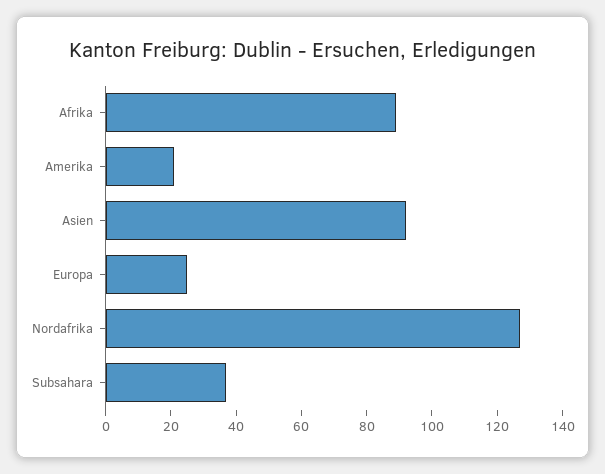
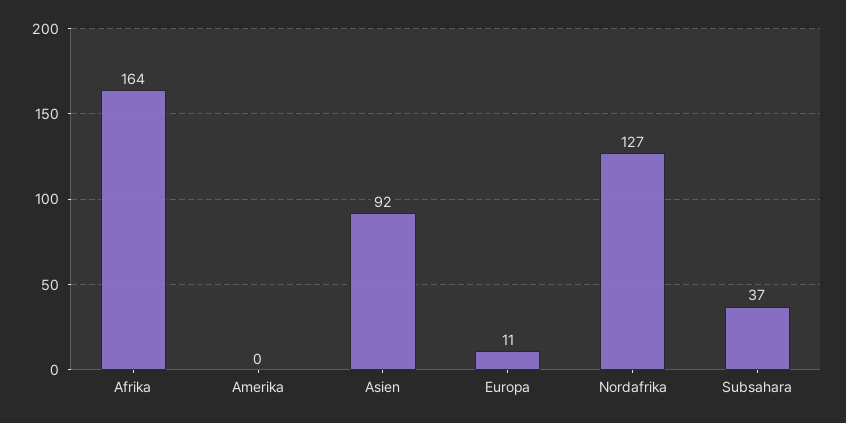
Afrika: 90 -> 164
Amerika: 20 -> 0
Europa: 25 -> 11

